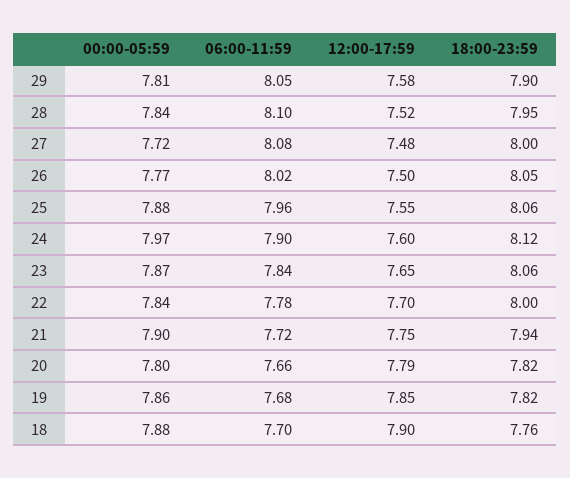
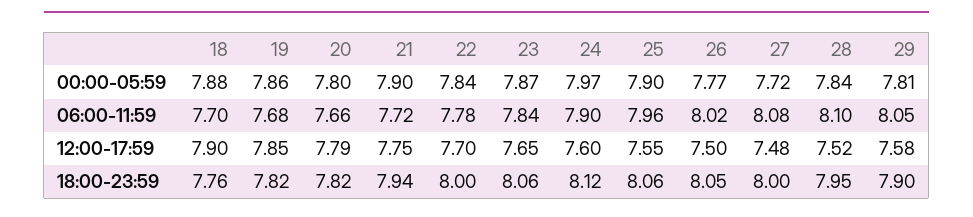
00:00-05:59, 25: 7.88 -> 7.9

